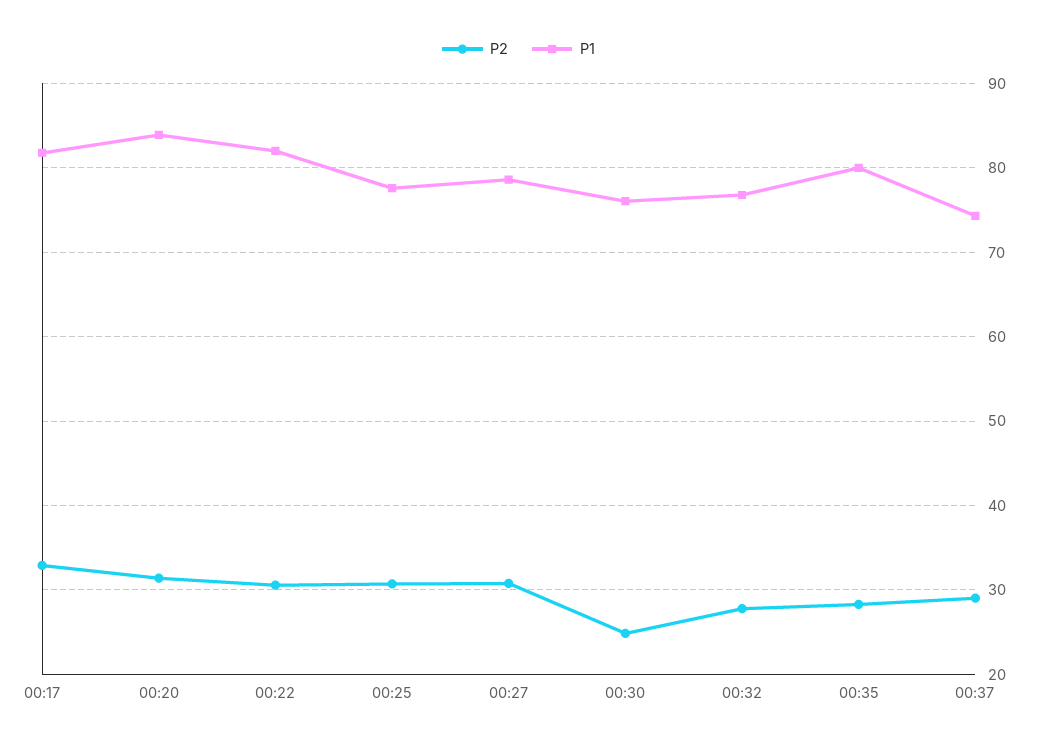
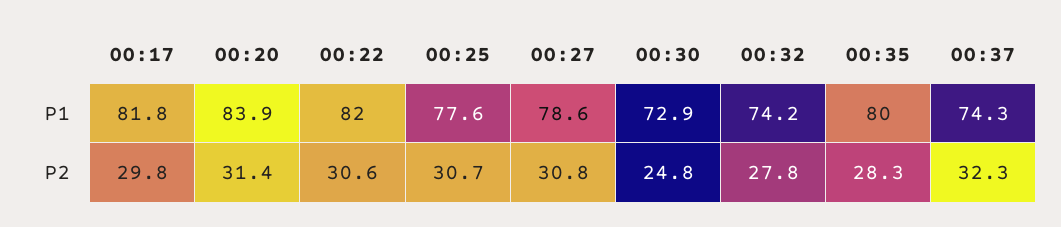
P2, 00:17: 33 -> 29.8
P1, 00:30: 76 -> 72.9
P1, 00:32: 77 -> 74.2
P2, 00:37: 29 -> 32.3

